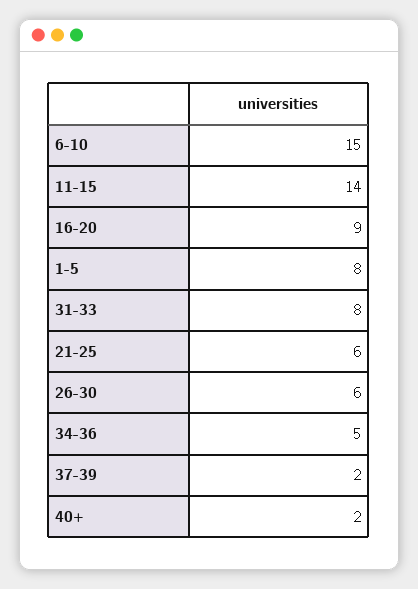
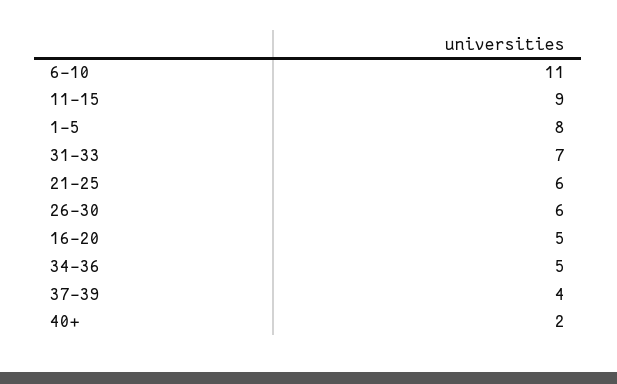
6-10: 15 -> 11
11-15: 14 -> 9
16-20: 9 -> 5
31-33: 8 -> 7
37-39: 2 -> 4

